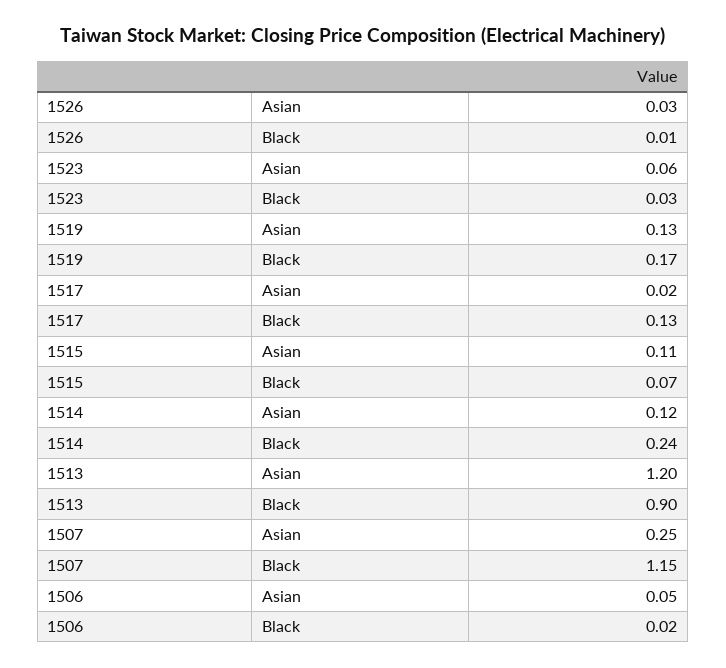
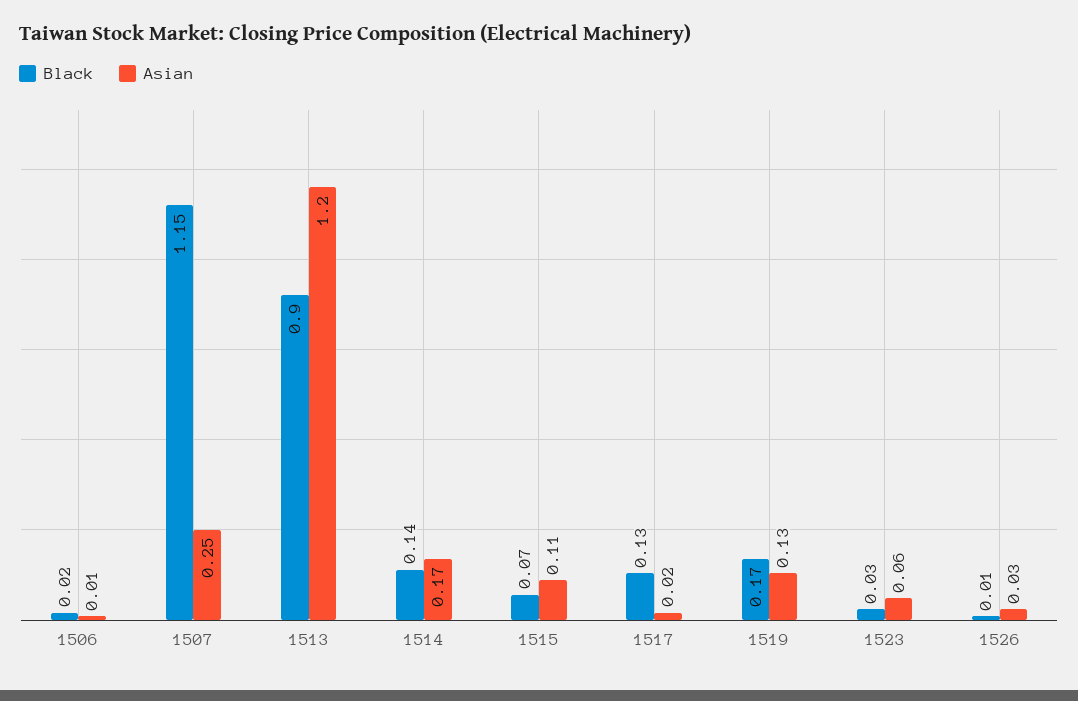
Asian, 1514: 0.12 -> 0.17
Black, 1514: 0.24 -> 0.14
Asian, 1506: 0.05 -> 0.01

